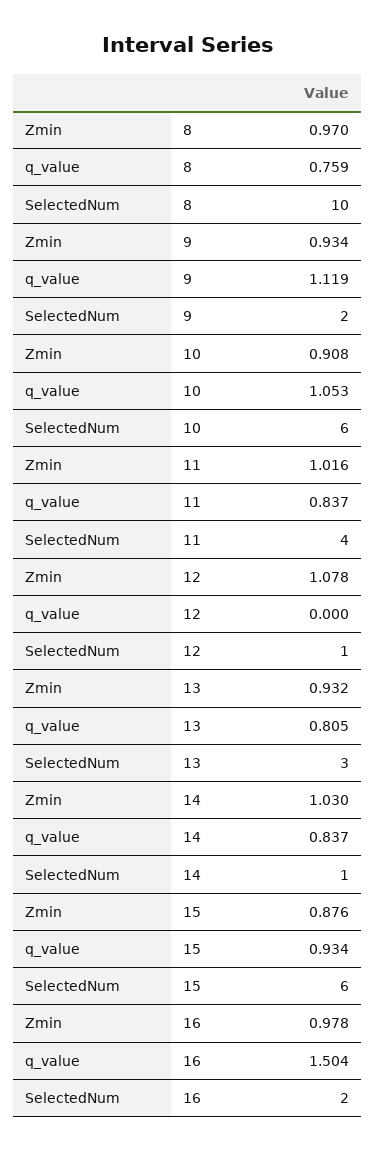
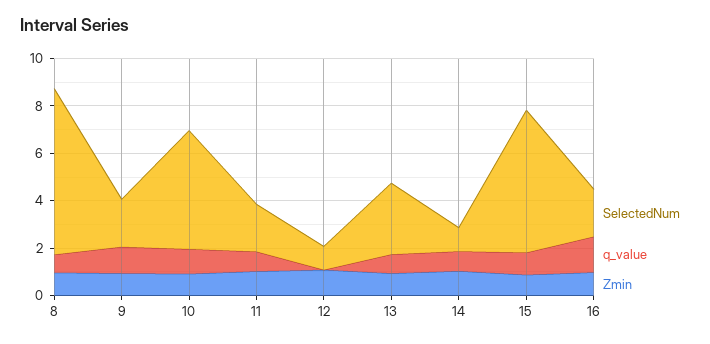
SelectedNum, 8: 10 -> 7
SelectedNum, 10: 6 -> 5
SelectedNum, 11: 4 -> 2

